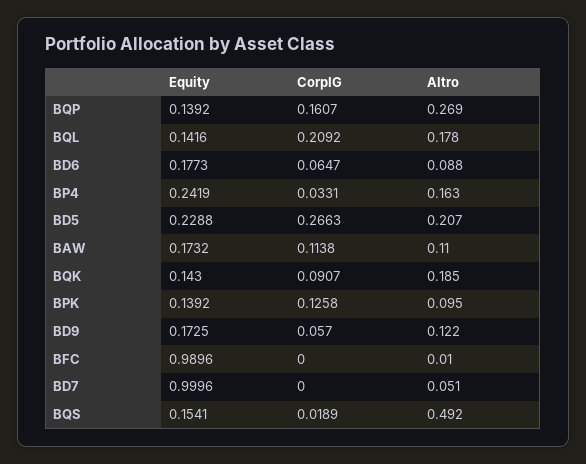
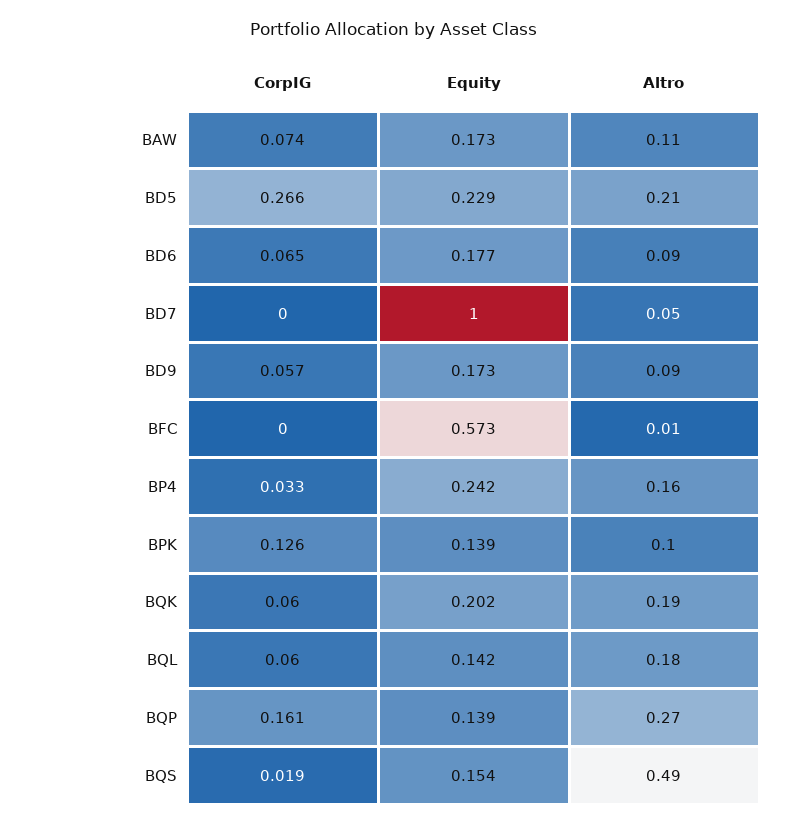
CorpIG, BQL: 0.2092 -> 0.06
CorpIG, BAW: 0.1138 -> 0.074
Equity, BQK: 0.143 -> 0.202
CorpIG, BQK: 0.0907 -> 0.06
Altro, BD9: 0.122 -> 0.09
Equity, BFC: 0.9896 -> 0.573

